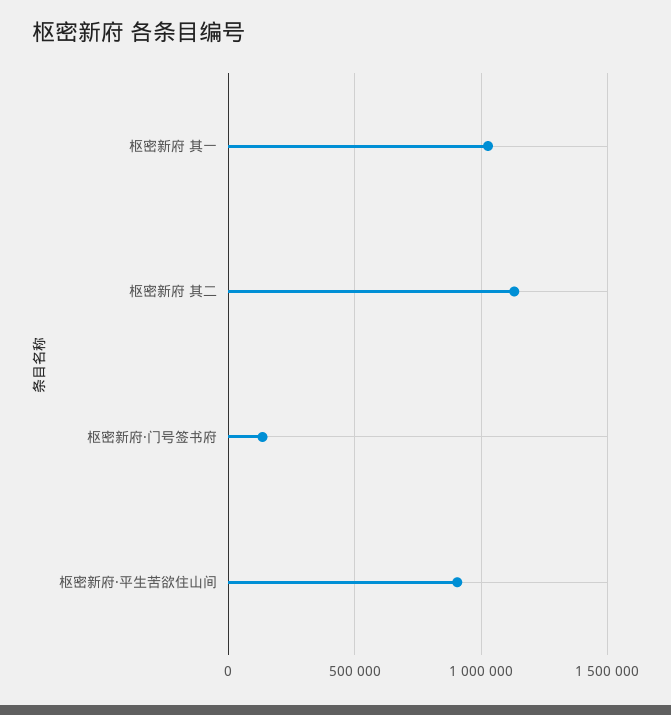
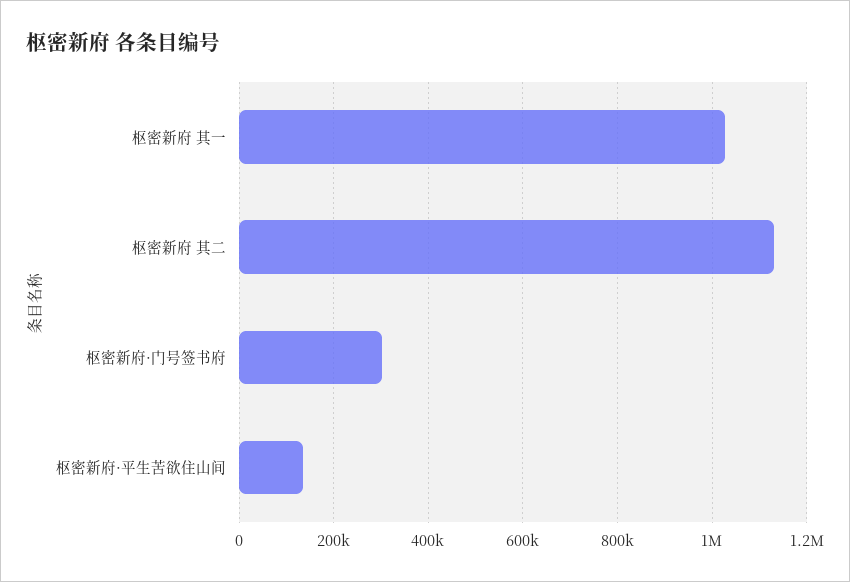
枢密新府·门号签书府: 150000 -> 300000
枢密新府·平生苦欲住山间: 900000 -> 140000

